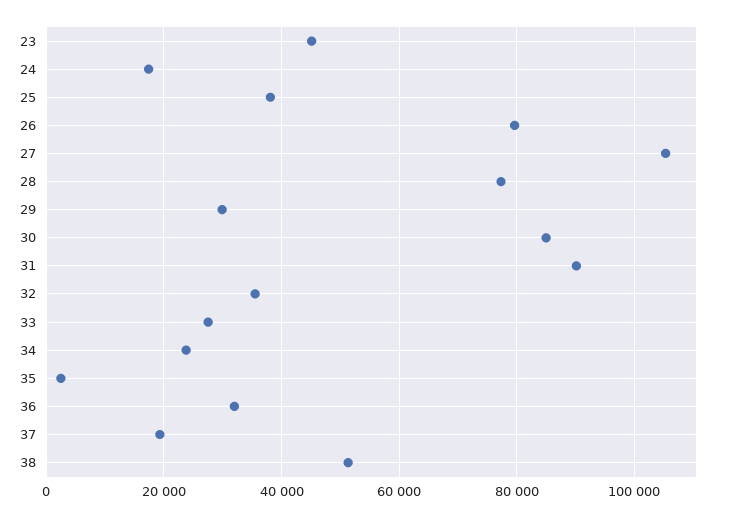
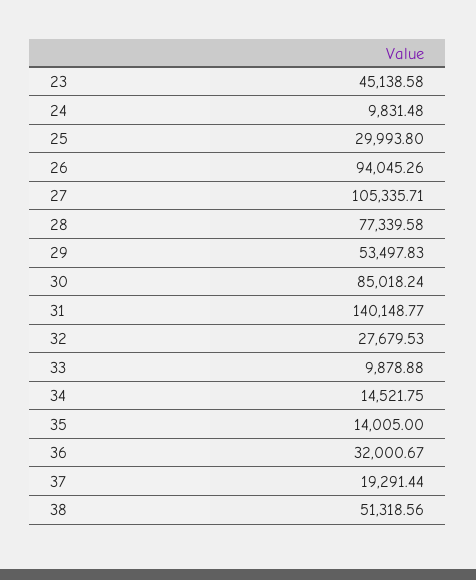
24: 18000 -> 9831.48
25: 38000 -> 29993.8
26: 80000 -> 94045.26
29: 30000 -> 53497.83
31: 90000 -> 140148.77
32: 36000 -> 27679.53
33: 28000 -> 9878.88
34: 24000 -> 14521.75
35: 2000 -> 14005

